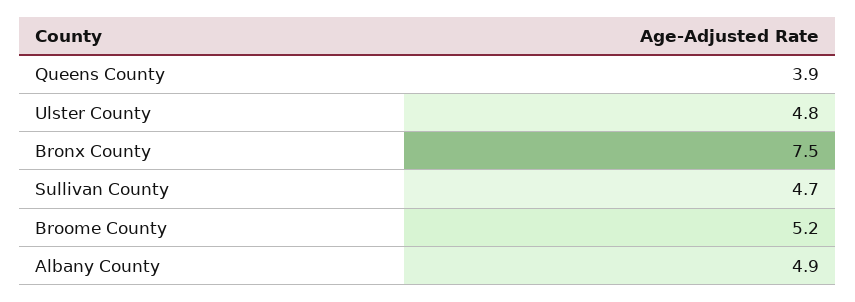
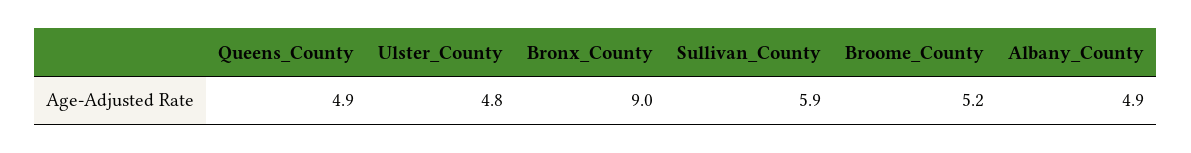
Queens County: 3.9 -> 4.9
Bronx County: 7.5 -> 9
Sullivan County: 4.7 -> 5.9

